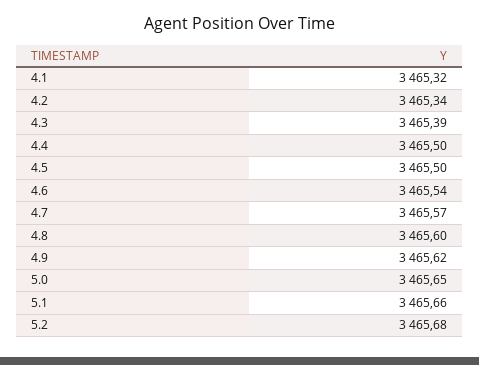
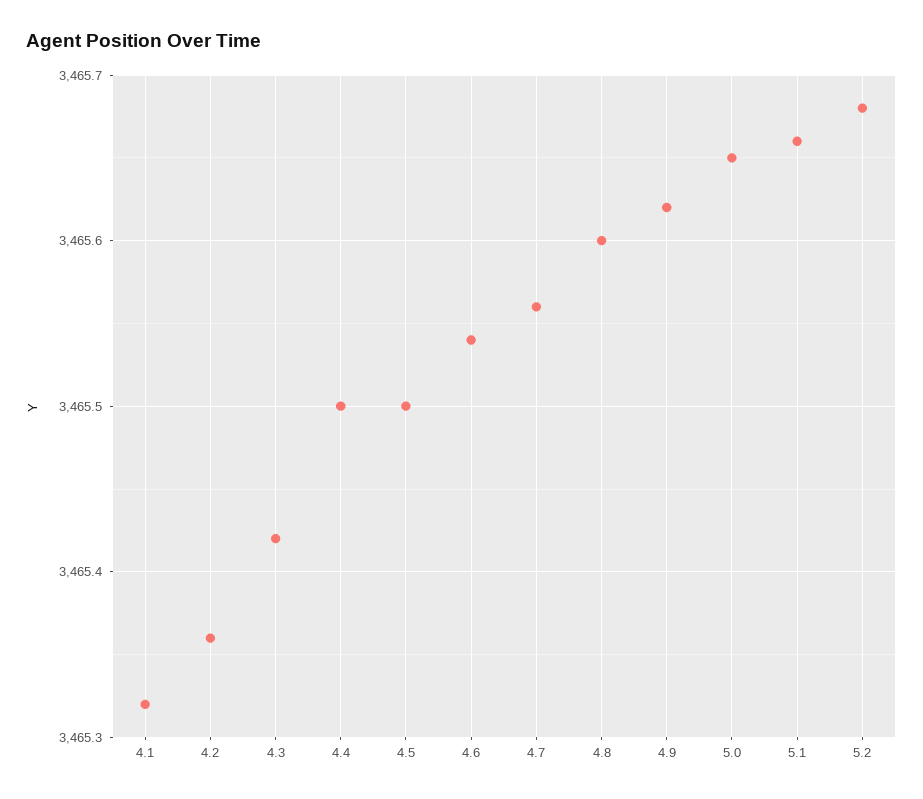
4.2: 3465.34 -> 3465.36
4.3: 3465.39 -> 3465.42
4.7: 3465.57 -> 3465.56

